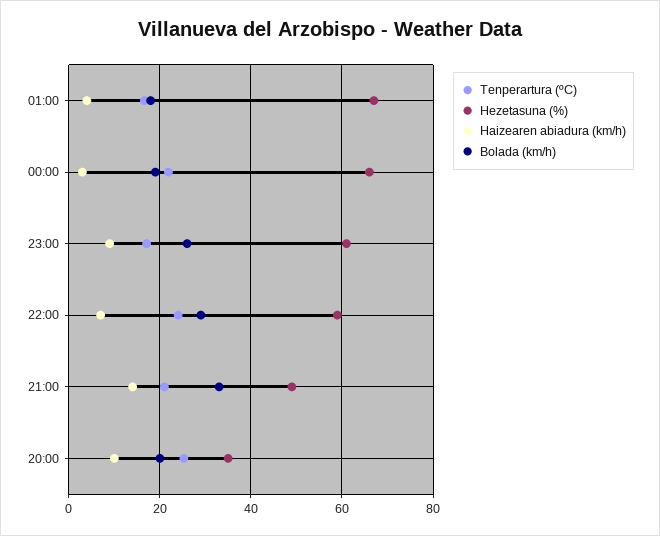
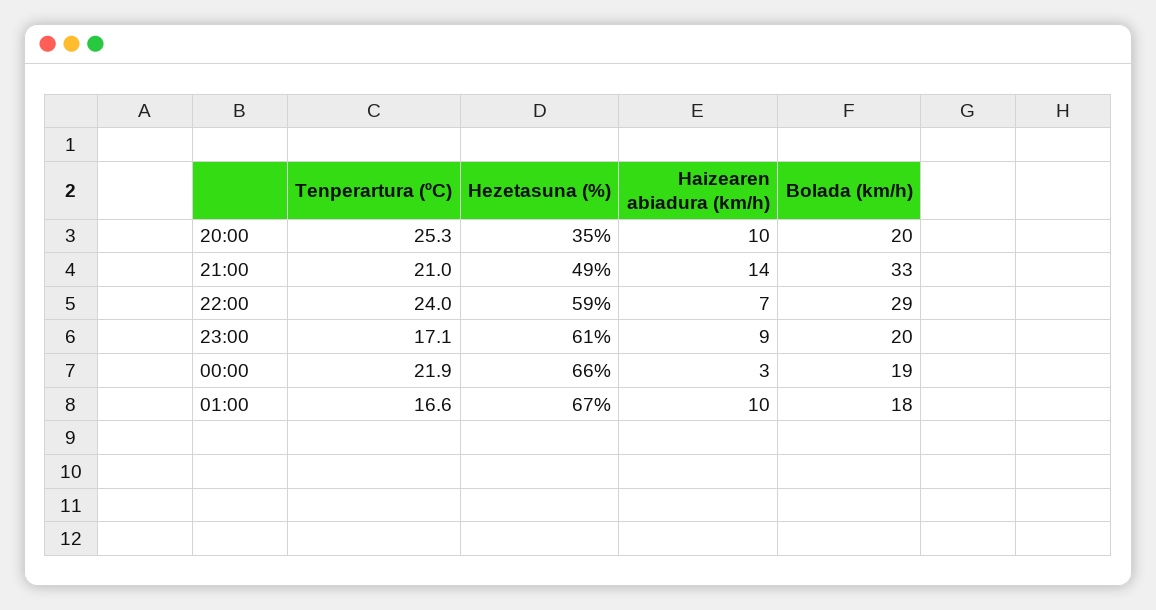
Haizearen abiadura (km/h), 01:00: 4 -> 10
Bolada (km/h), 23:00: 26 -> 20

